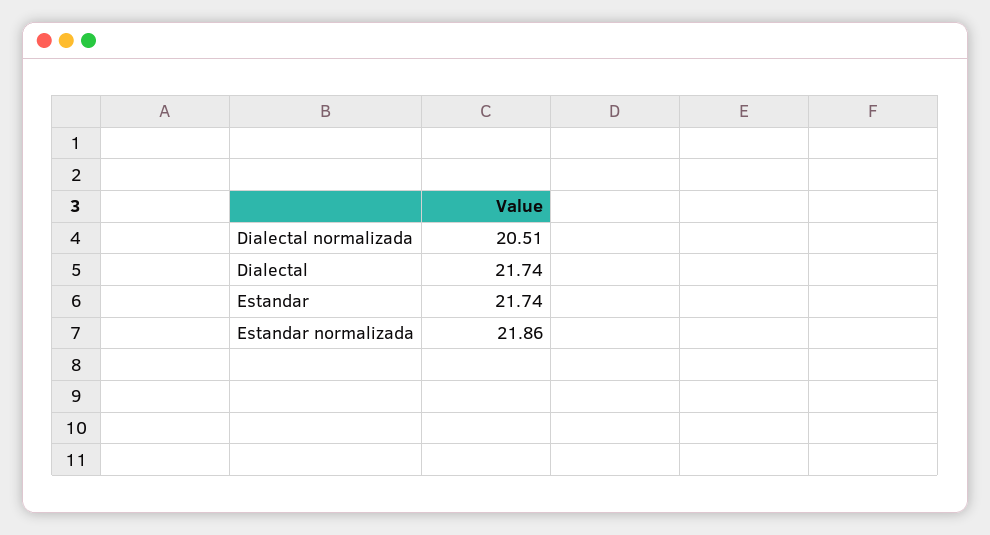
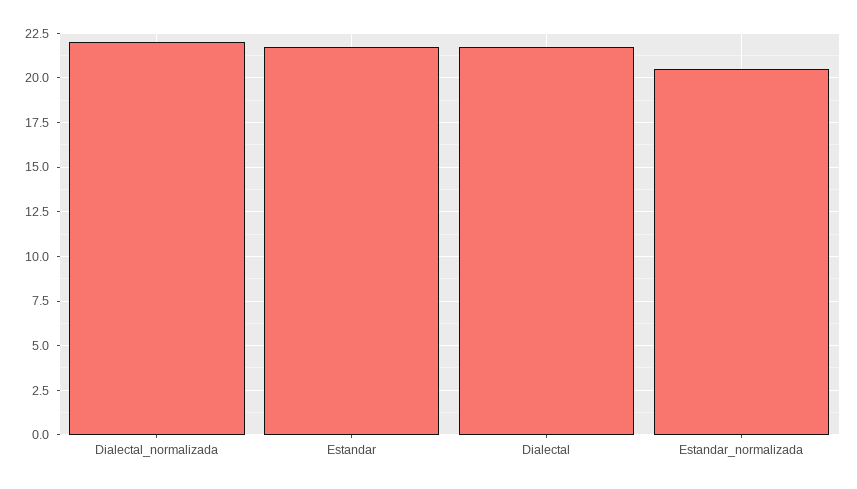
Dialectal normalizada: 20.51 -> 22
Estandar normalizada: 21.86 -> 20.5

